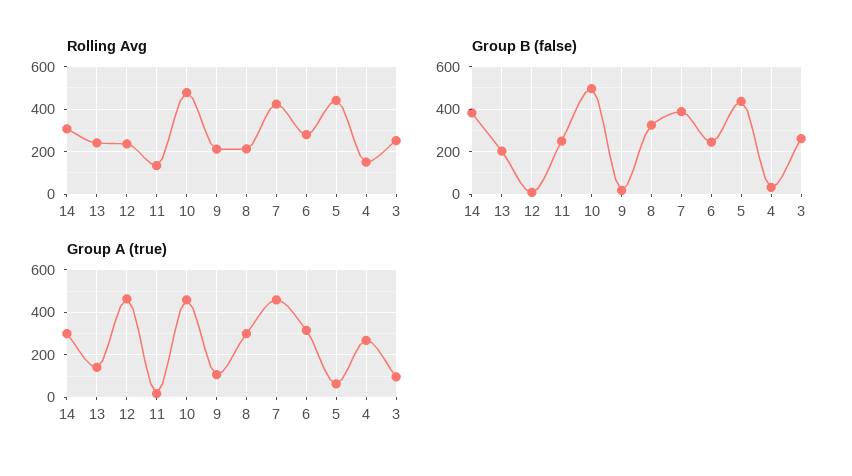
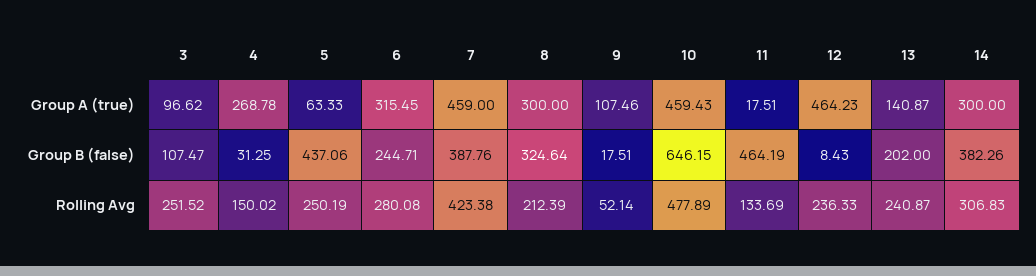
Rolling Avg, 9: 200 -> 52.14
Rolling Avg, 5: 450 -> 250.19
Group B (false), 11: 250 -> 464.19
Group B (false), 10: 500 -> 646.15
Group B (false), 3: 250 -> 107.47

